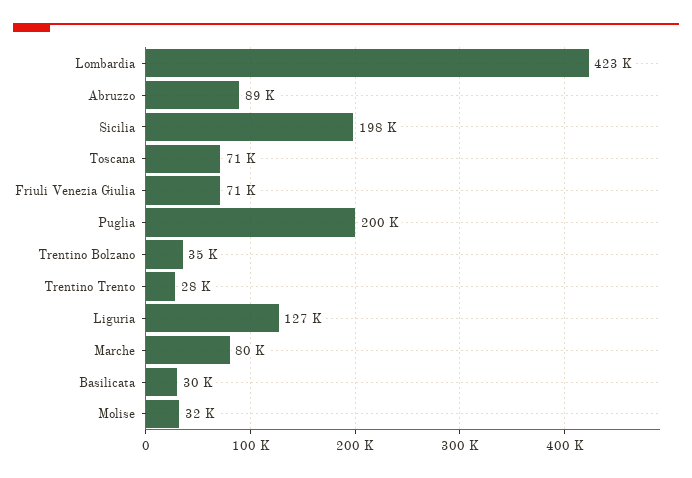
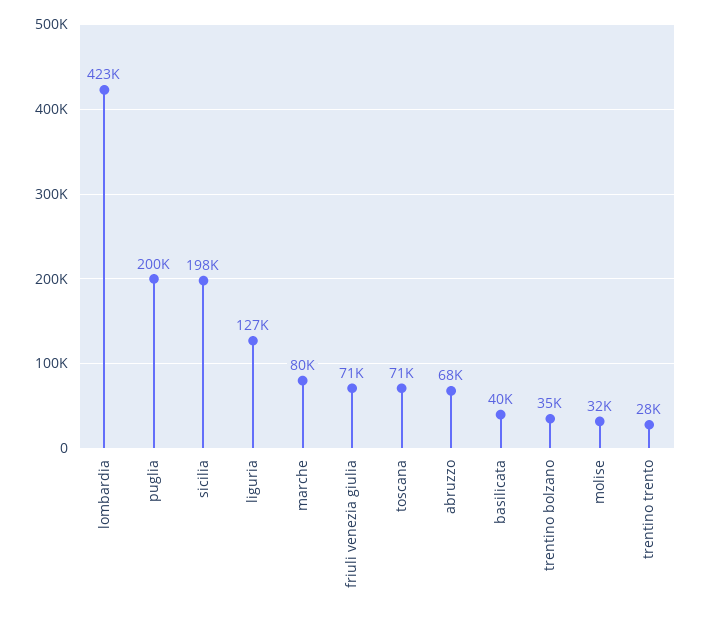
Abruzzo: 89000 -> 68000
Basilicata: 30000 -> 40000

